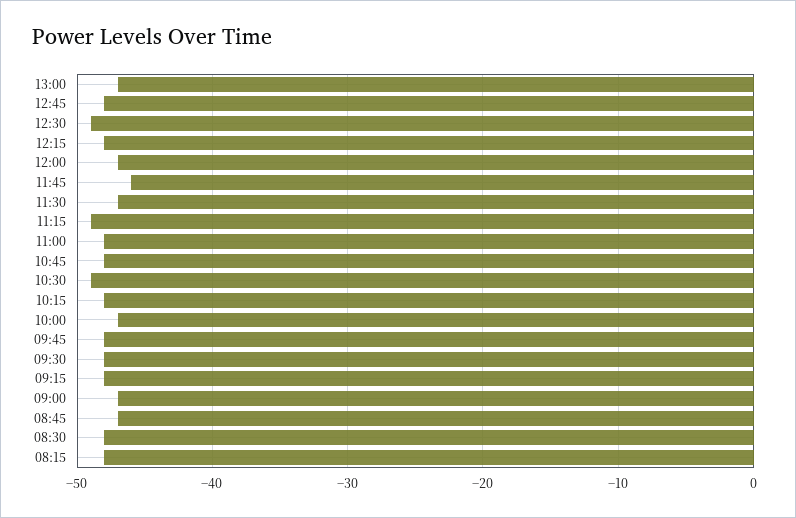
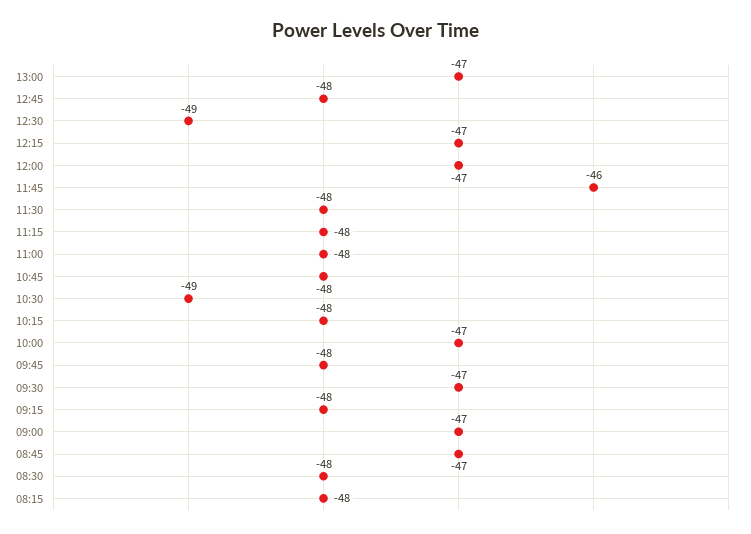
12:15: -48 -> -47
11:30: -47 -> -48
11:15: -49 -> -48
09:30: -48 -> -47

